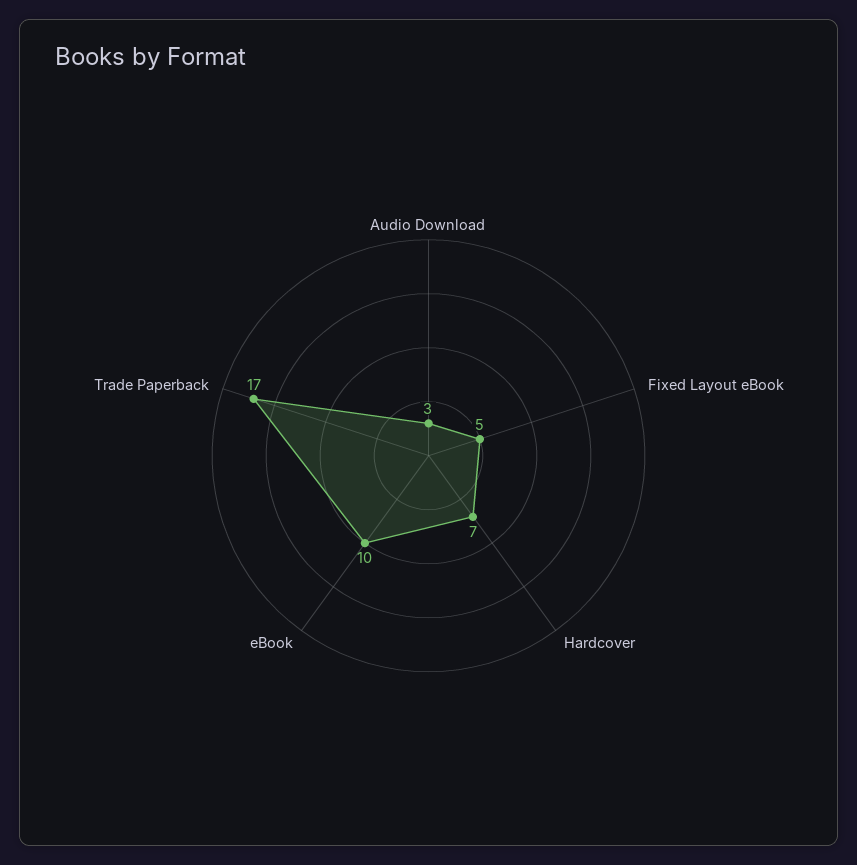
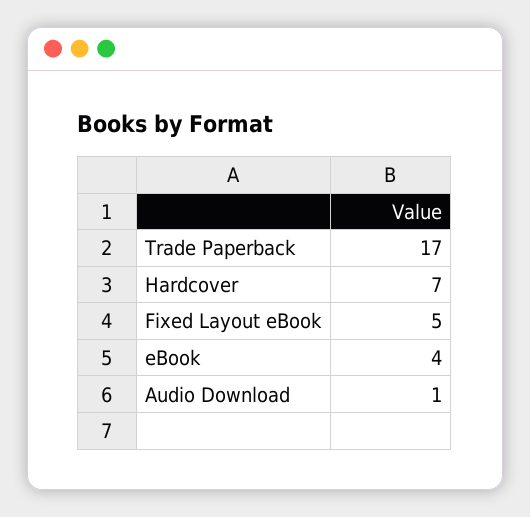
Audio Download: 3 -> 1
eBook: 10 -> 4

